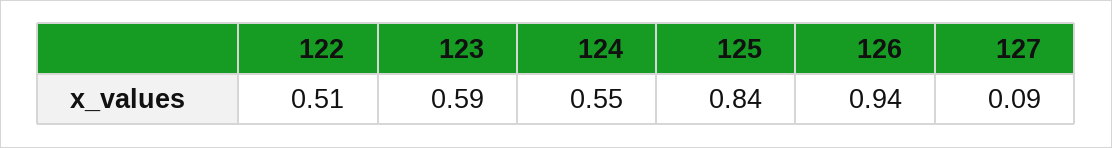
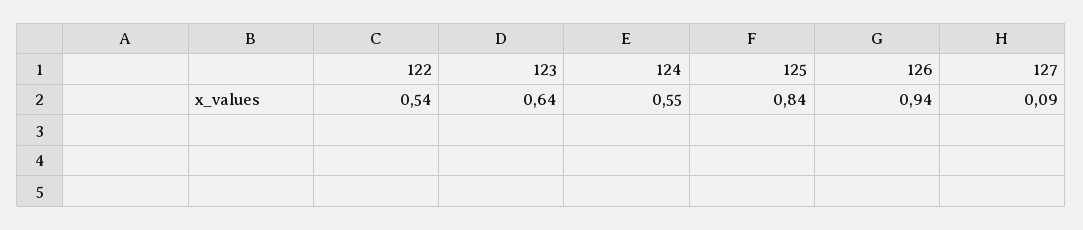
122: 0.51 -> 0.54
123: 0.59 -> 0.64

